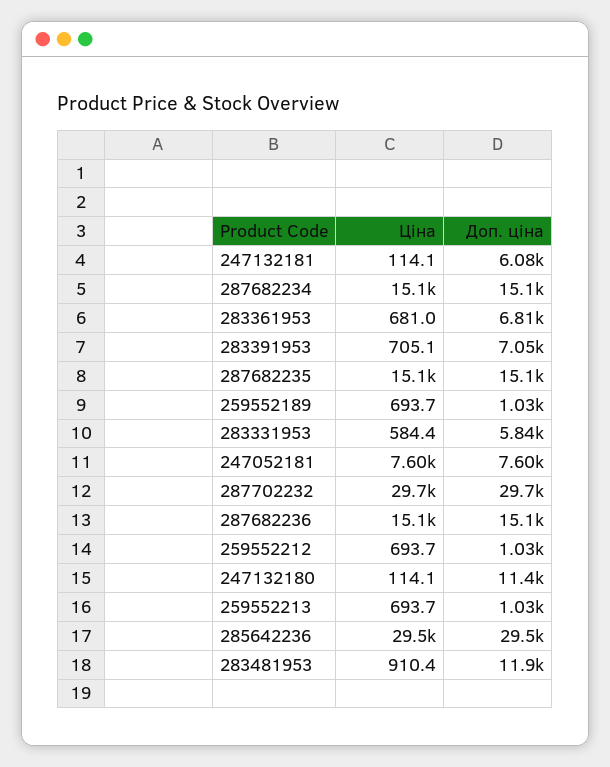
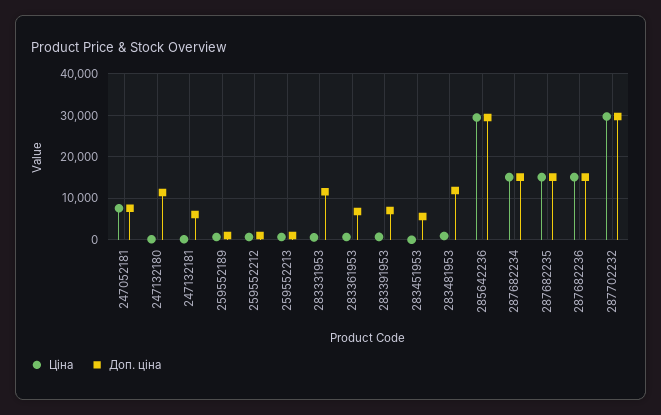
Доп. ціна, 283331953: 5840 -> 12000
Ціна, 283451953: none -> 0
Доп. ціна, 283451953: none -> 6000

